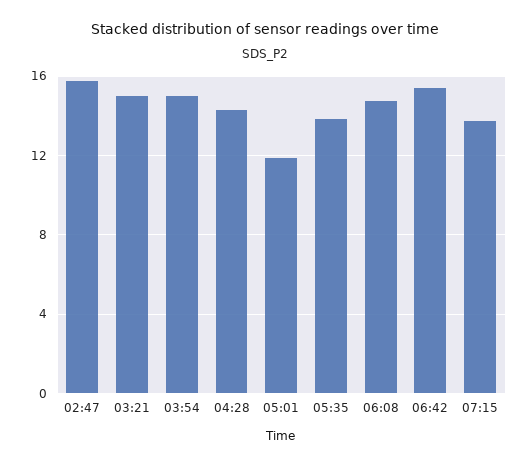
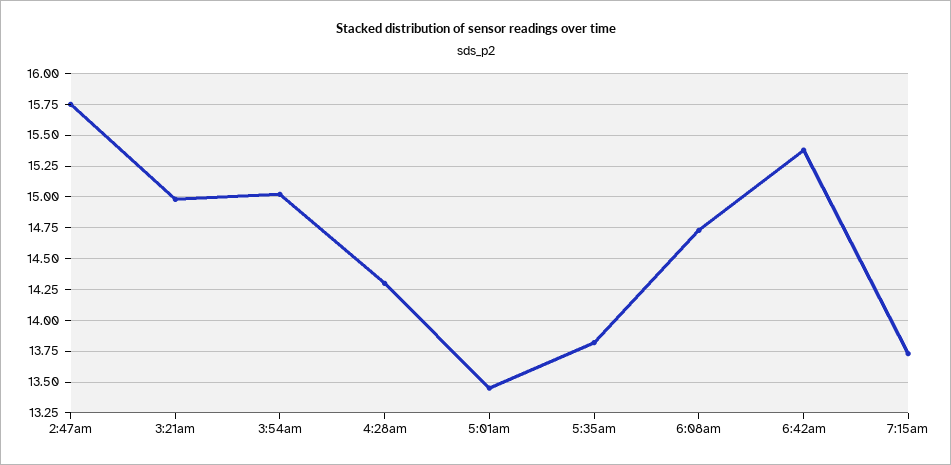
05:01: 12 -> 13.45

